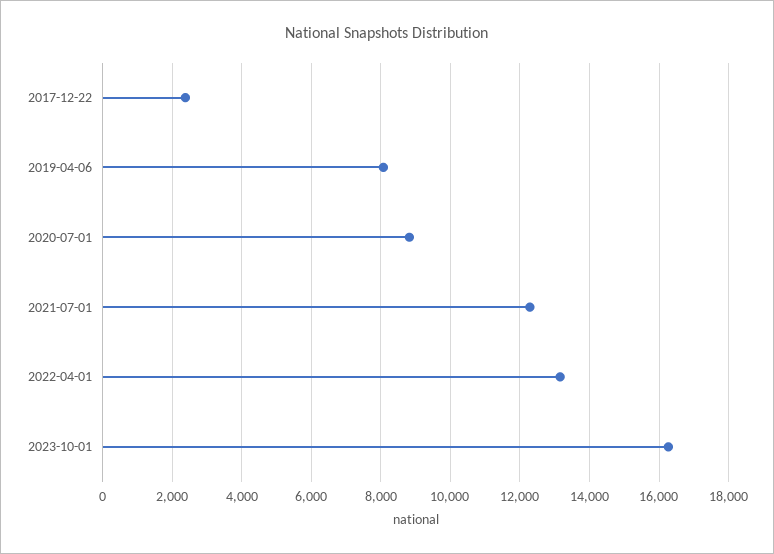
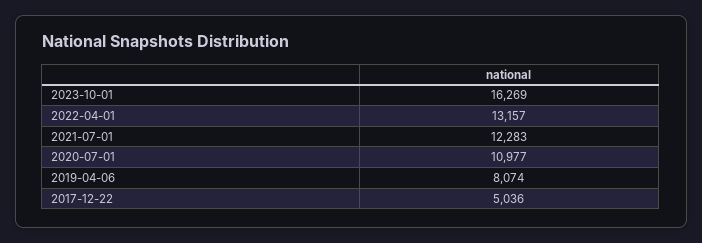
2017-12-22: 2400 -> 5036
2020-07-01: 8800 -> 10977

